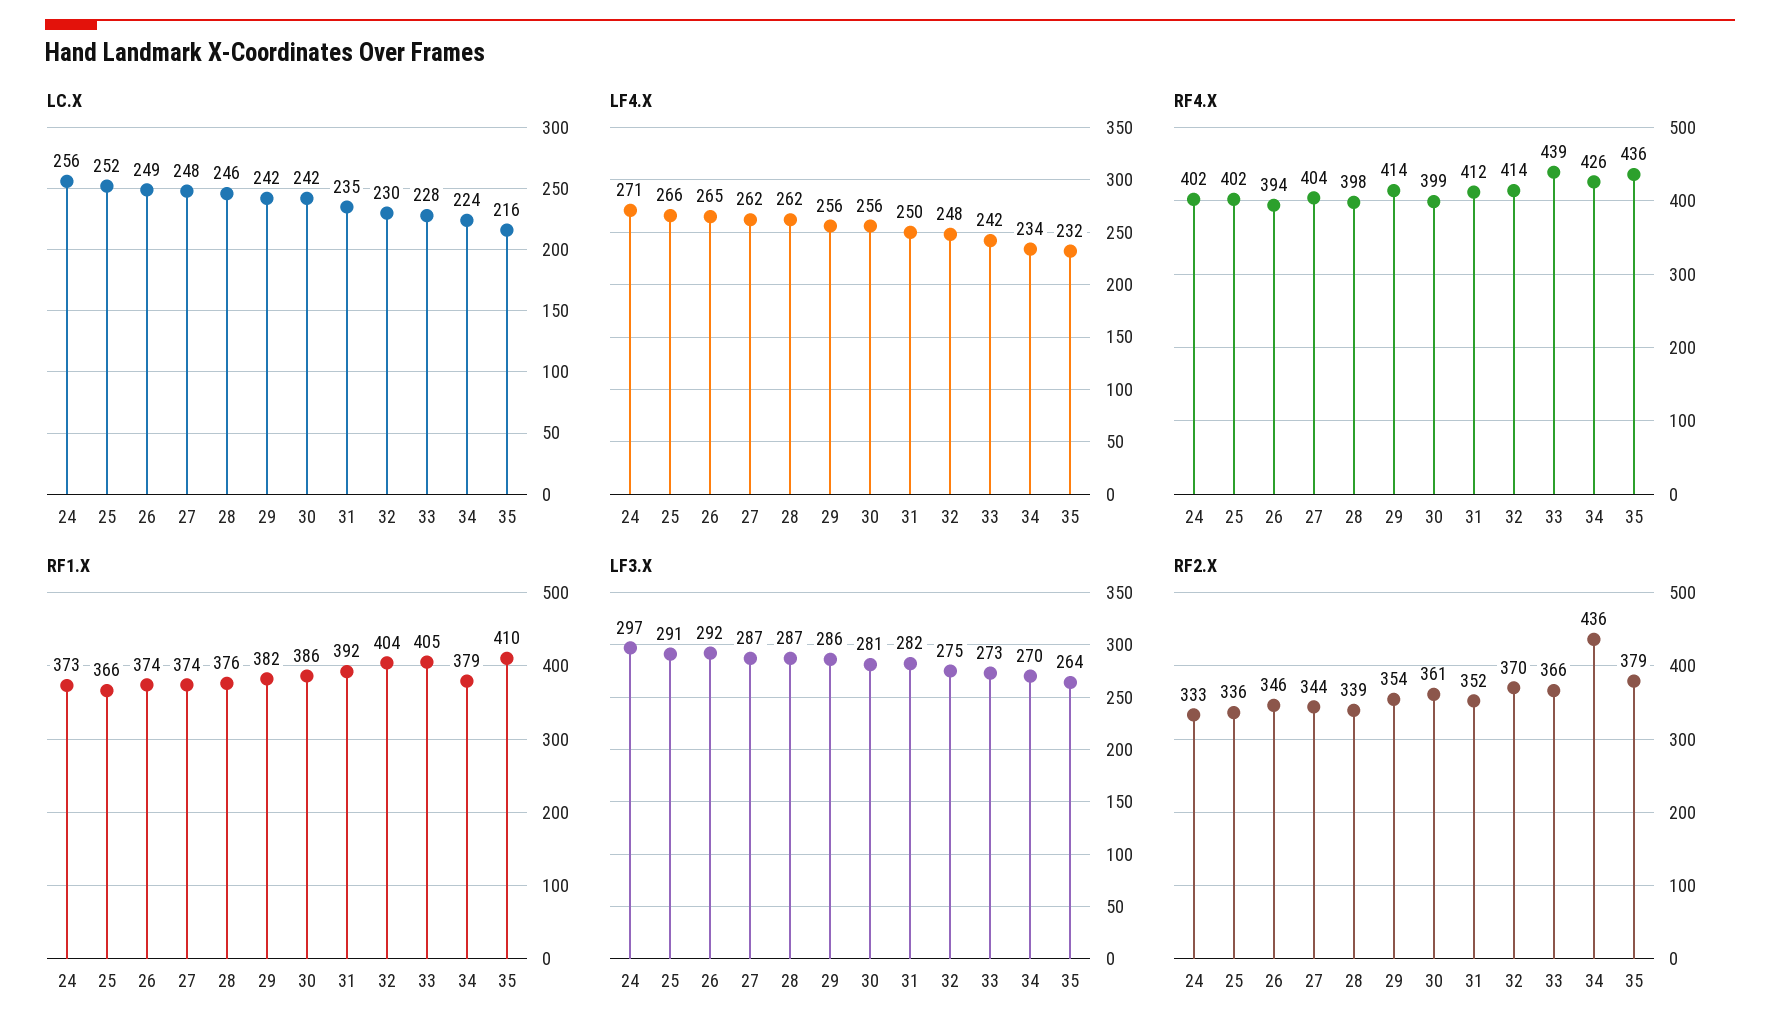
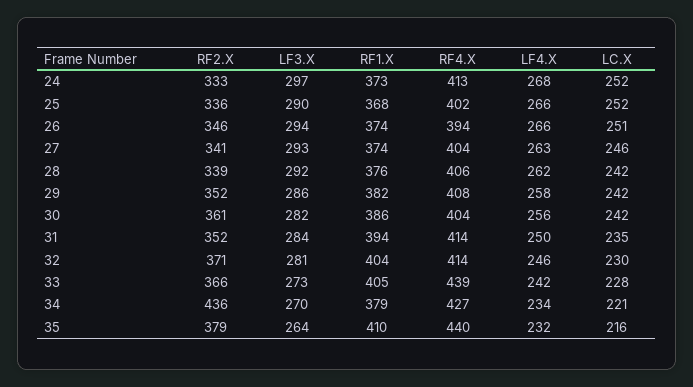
LC.X, 24: 256 -> 252
LC.X, 26: 249 -> 251
LC.X, 27: 248 -> 246
LC.X, 28: 246 -> 242
LC.X, 34: 224 -> 221
LF4.X, 24: 271 -> 268
LF4.X, 26: 265 -> 266
LF4.X, 27: 262 -> 263
LF4.X, 29: 256 -> 258
LF4.X, 32: 248 -> 246
RF4.X, 24: 402 -> 413
RF4.X, 28: 398 -> 406
RF4.X, 29: 414 -> 408
RF4.X, 30: 399 -> 404
RF4.X, 31: 412 -> 414
RF4.X, 34: 426 -> 427
RF4.X, 35: 436 -> 440
RF1.X, 25: 366 -> 368
RF1.X, 31: 392 -> 394
LF3.X, 25: 291 -> 290
LF3.X, 26: 292 -> 294
LF3.X, 27: 287 -> 293
LF3.X, 28: 287 -> 292
LF3.X, 30: 281 -> 282
LF3.X, 31: 282 -> 284
LF3.X, 32: 275 -> 281
RF2.X, 27: 344 -> 341
RF2.X, 29: 354 -> 352
RF2.X, 32: 370 -> 371

